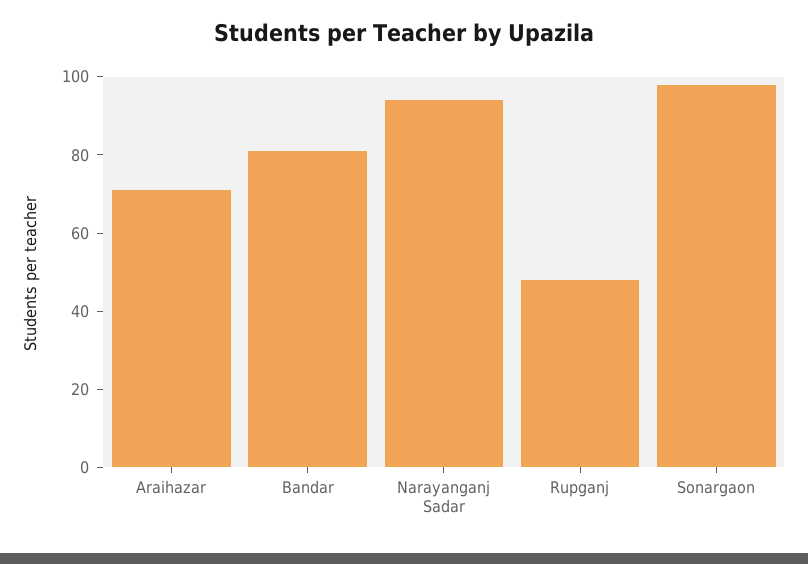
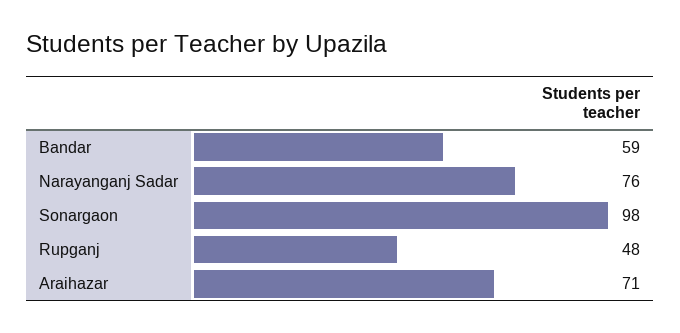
Bandar: 80 -> 59
Narayanganj Sadar: 95 -> 76

